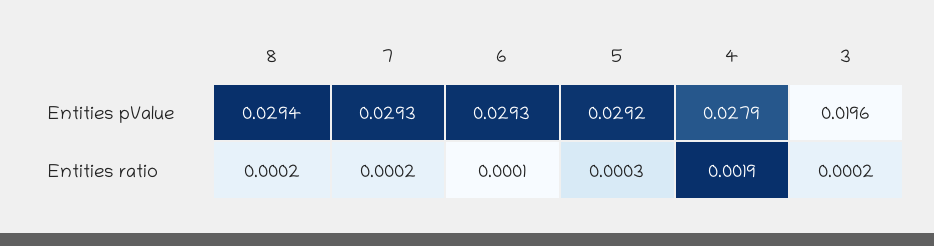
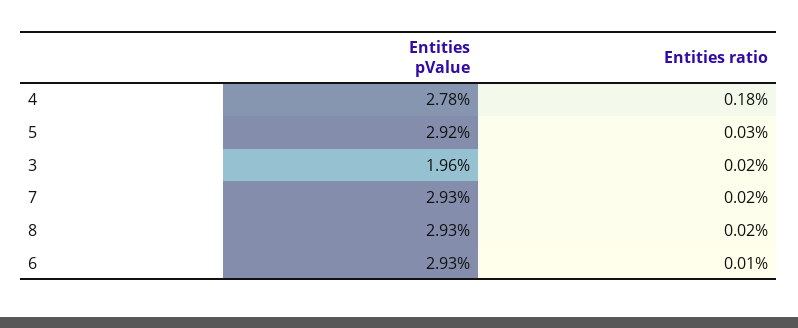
8, Entities pValue: 0.0294 -> 0.0293
4, Entities pValue: 0.0279 -> 0.0278
4, Entities ratio: 0.0019 -> 0.0018

